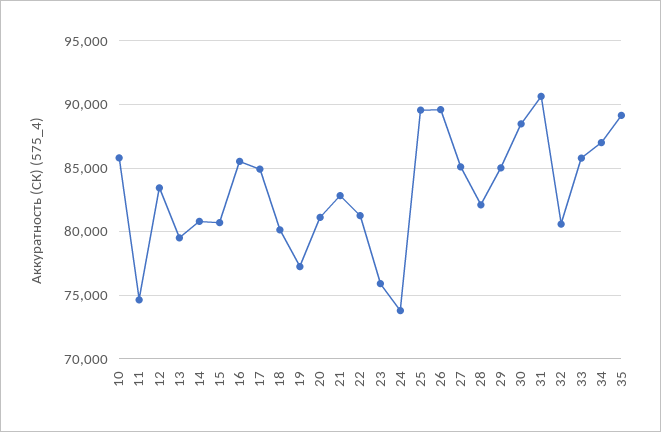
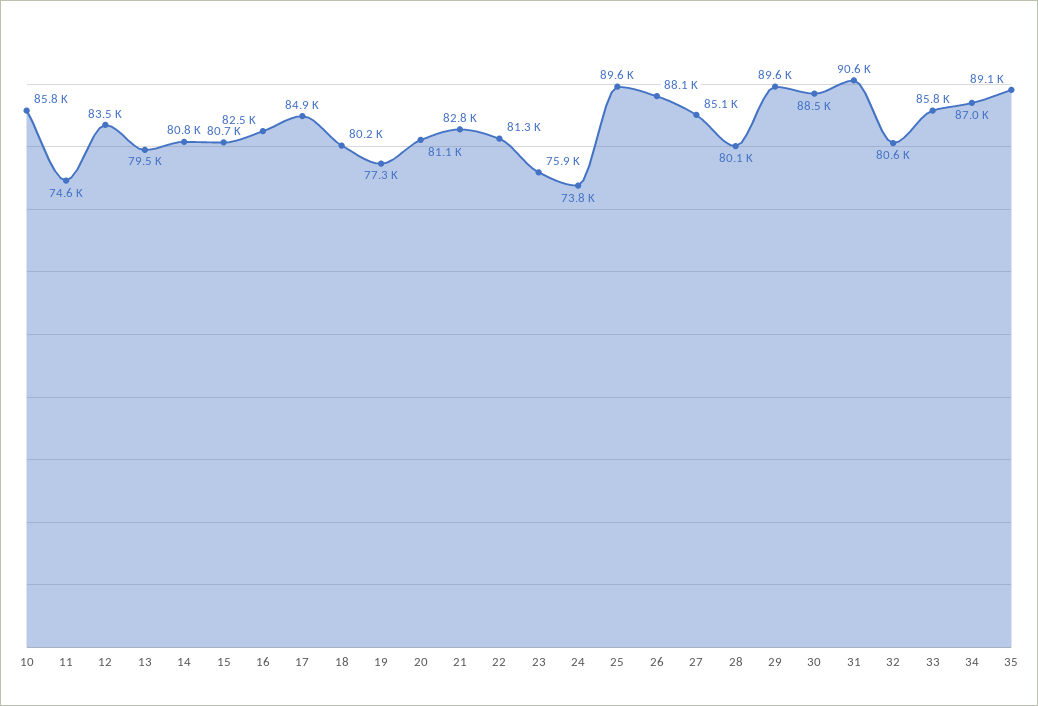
16: 85500 -> 82500
26: 89500 -> 88100
28: 82000 -> 80100
29: 85000 -> 89600

